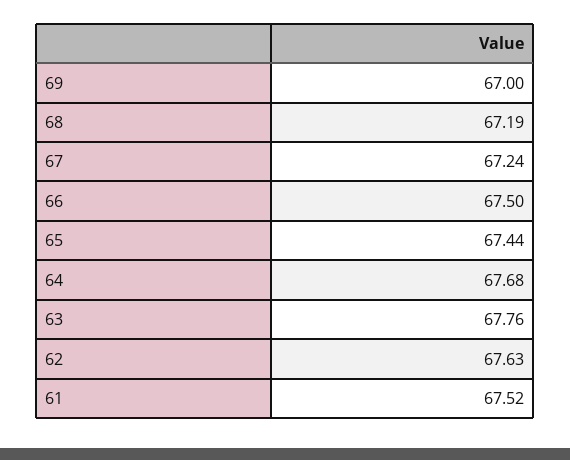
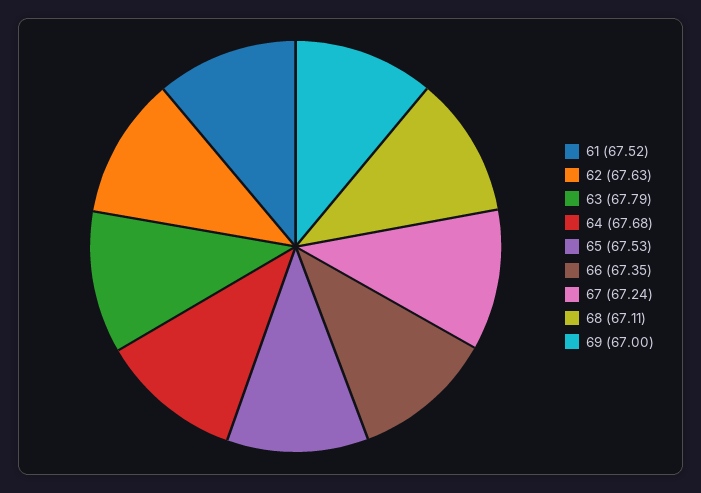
68: 67.19 -> 67.11
66: 67.5 -> 67.35
65: 67.44 -> 67.53
63: 67.76 -> 67.79

